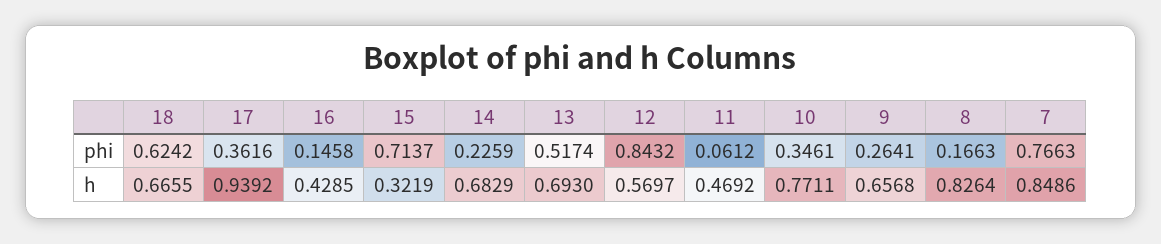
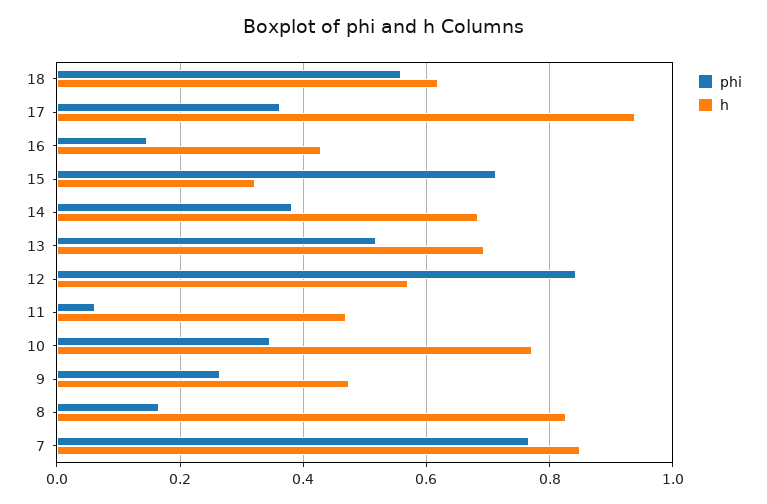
phi, 18: 0.6242 -> 0.56
phi, 14: 0.2259 -> 0.38
h, 18: 0.6655 -> 0.62
h, 9: 0.6568 -> 0.48

